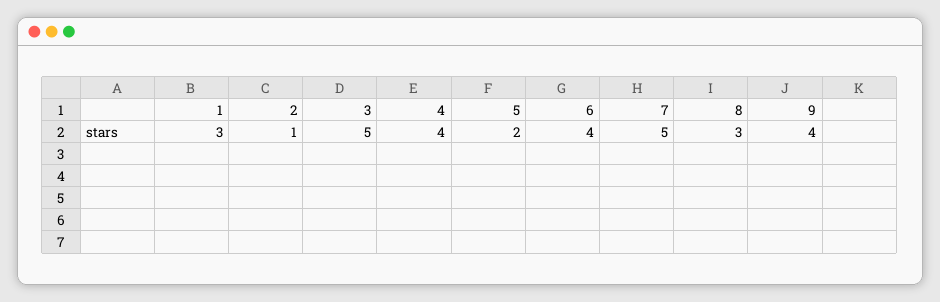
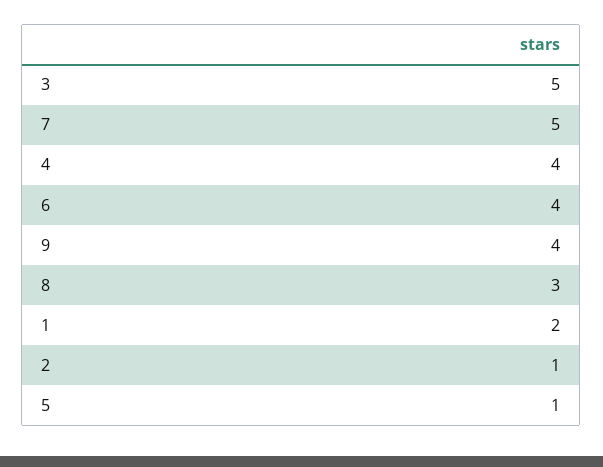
1: 3 -> 2
5: 2 -> 1

